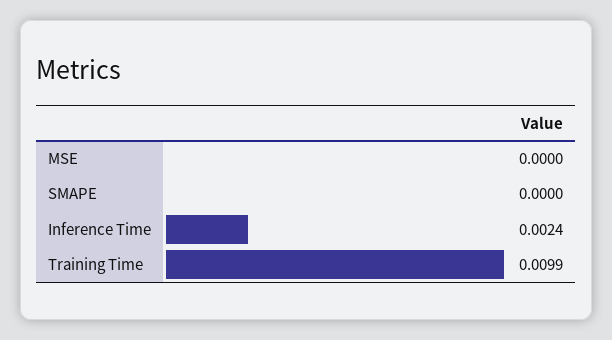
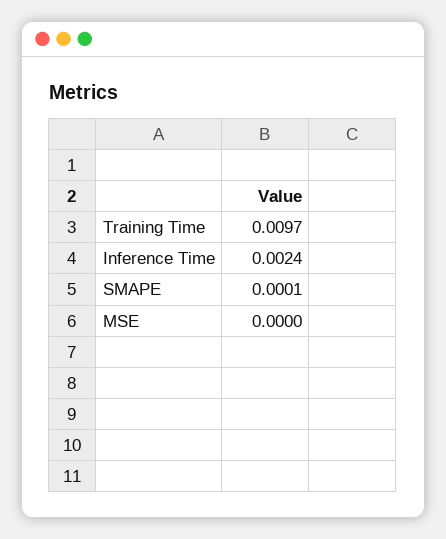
SMAPE: 0 -> 0.0001
Training Time: 0.0099 -> 0.0097

